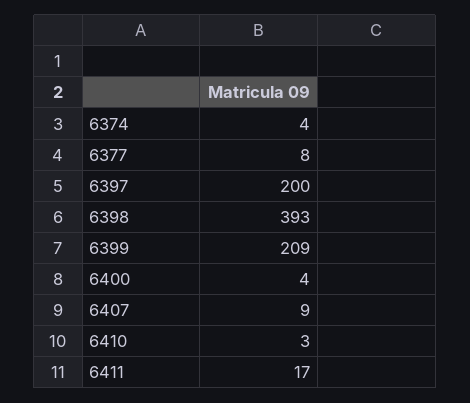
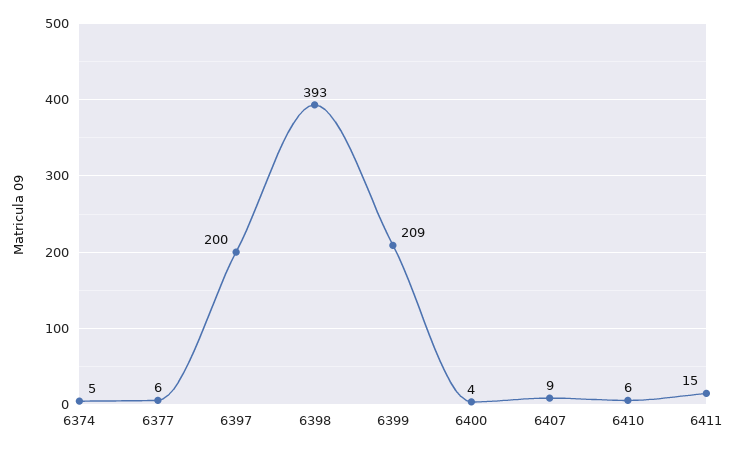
6374: 4 -> 5
6377: 8 -> 6
6410: 3 -> 6
6411: 17 -> 15

